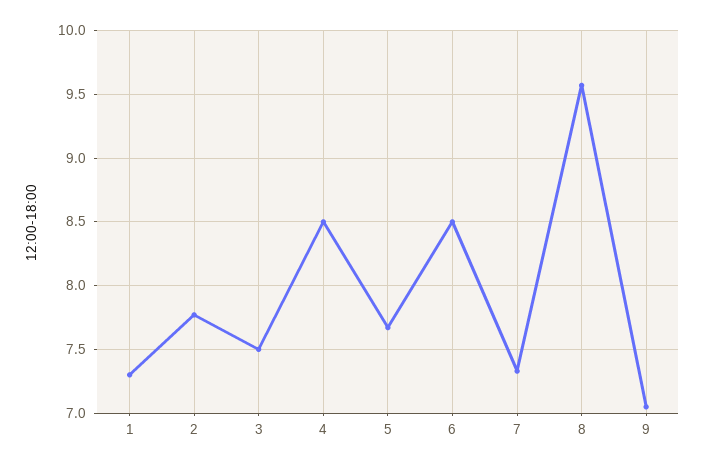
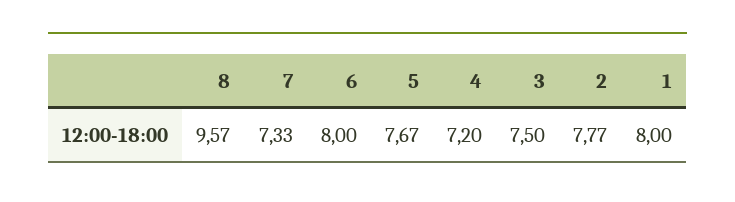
1: 7.3 -> 8
4: 8.5 -> 7.2
6: 8.5 -> 8
9: 7.05 -> none

